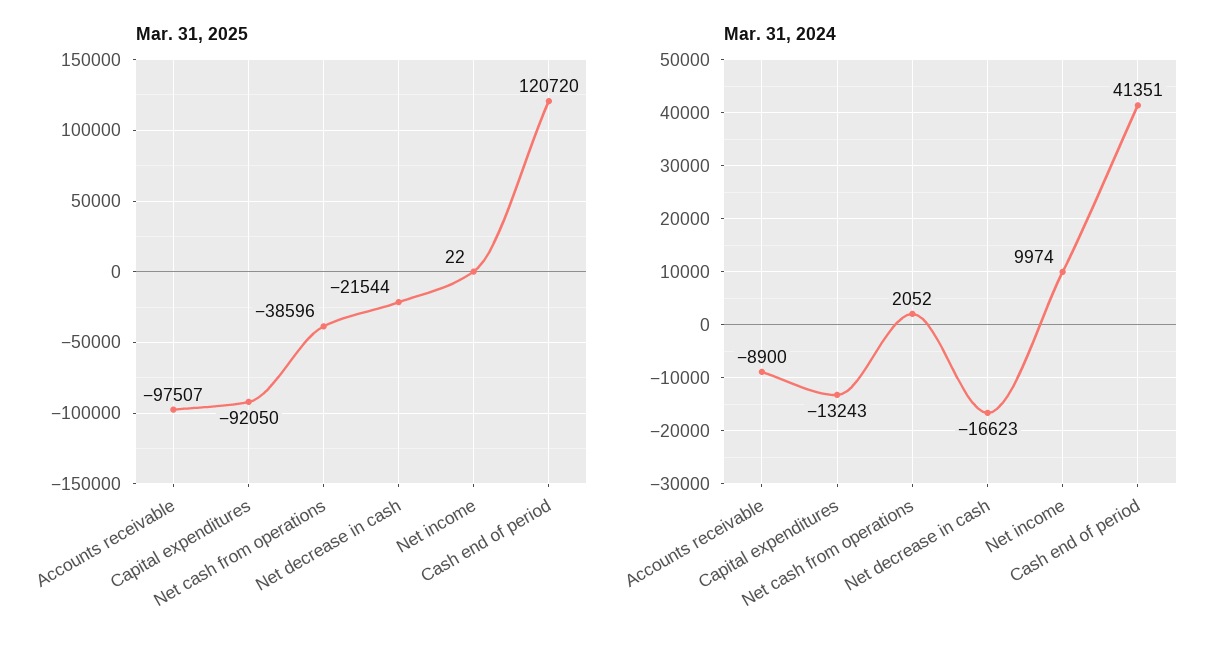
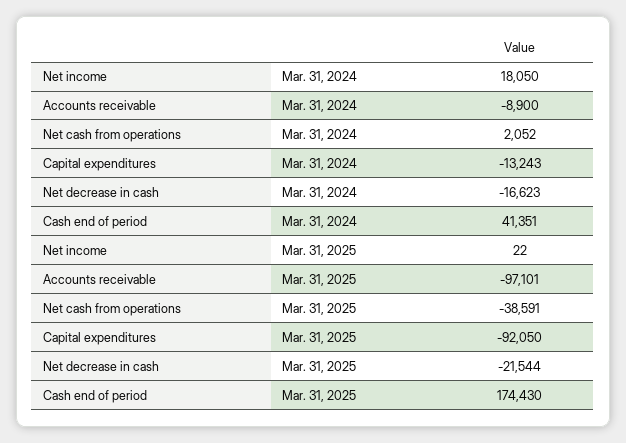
Mar. 31, 2025, Accounts receivable: -97507 -> -97101
Mar. 31, 2025, Net cash from operations: -38596 -> -38591
Mar. 31, 2025, Cash end of period: 120720 -> 174430
Mar. 31, 2024, Net income: 9974 -> 18050

